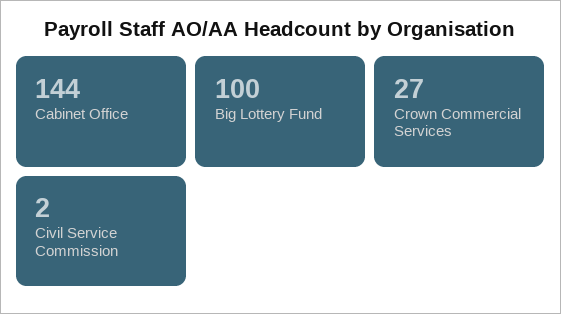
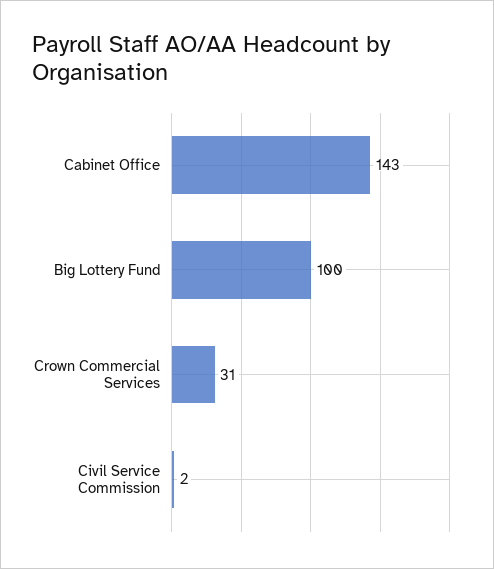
Cabinet Office: 144 -> 143
Crown Commercial Services: 27 -> 31

